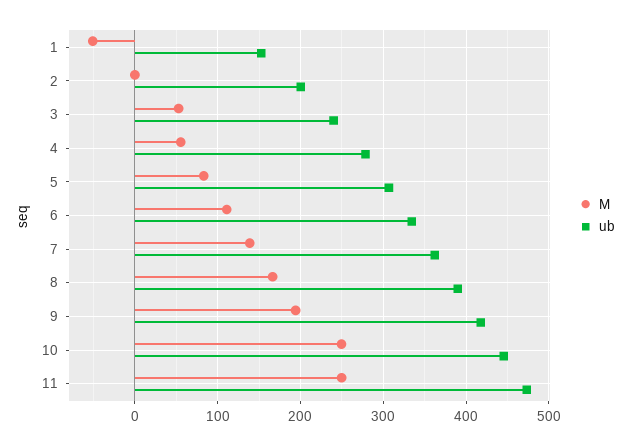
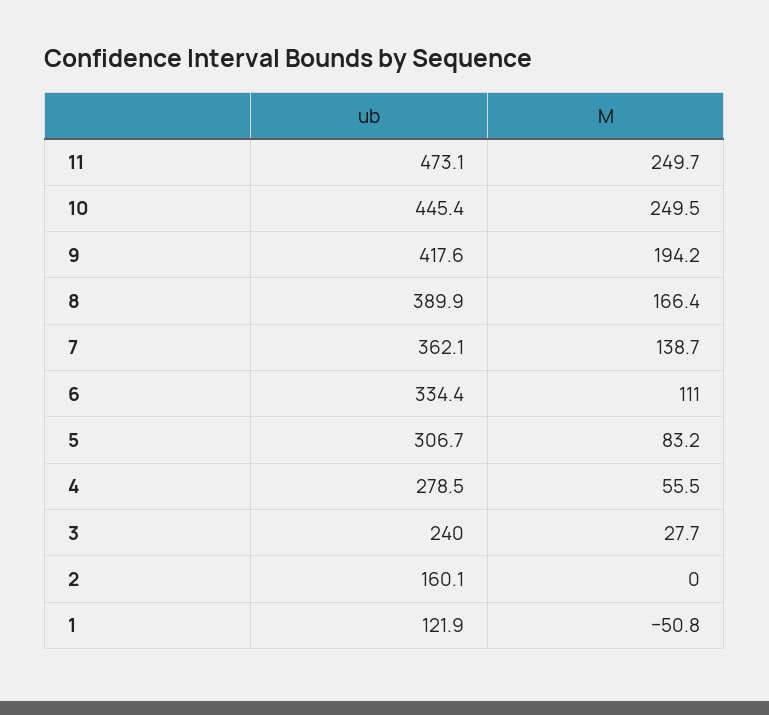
ub, 1: 150 -> 121.9
ub, 2: 200 -> 160.1
M, 3: 50 -> 27.7

